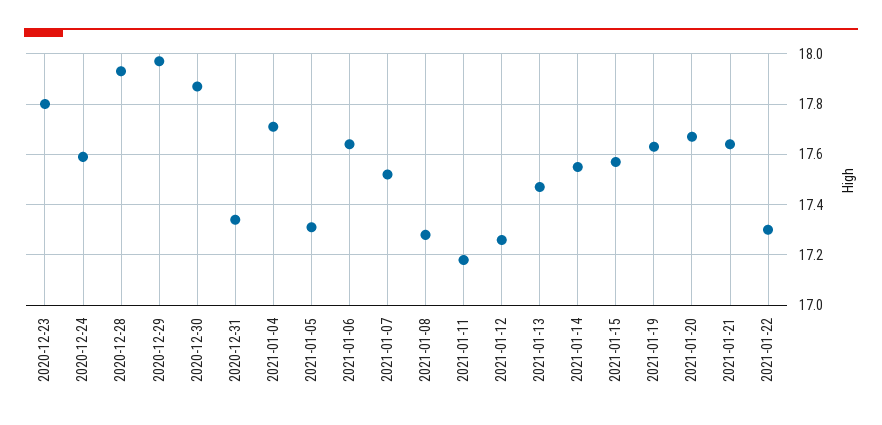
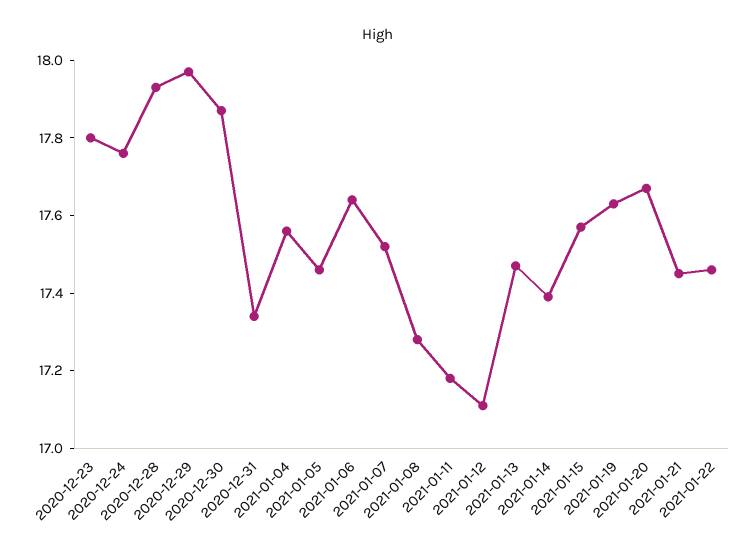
2020-12-24: 17.6 -> 17.75
2021-01-04: 17.7 -> 17.55
2021-01-05: 17.3 -> 17.45
2021-01-12: 17.25 -> 17.1
2021-01-14: 17.55 -> 17.4
2021-01-21: 17.65 -> 17.45
2021-01-22: 17.3 -> 17.45

